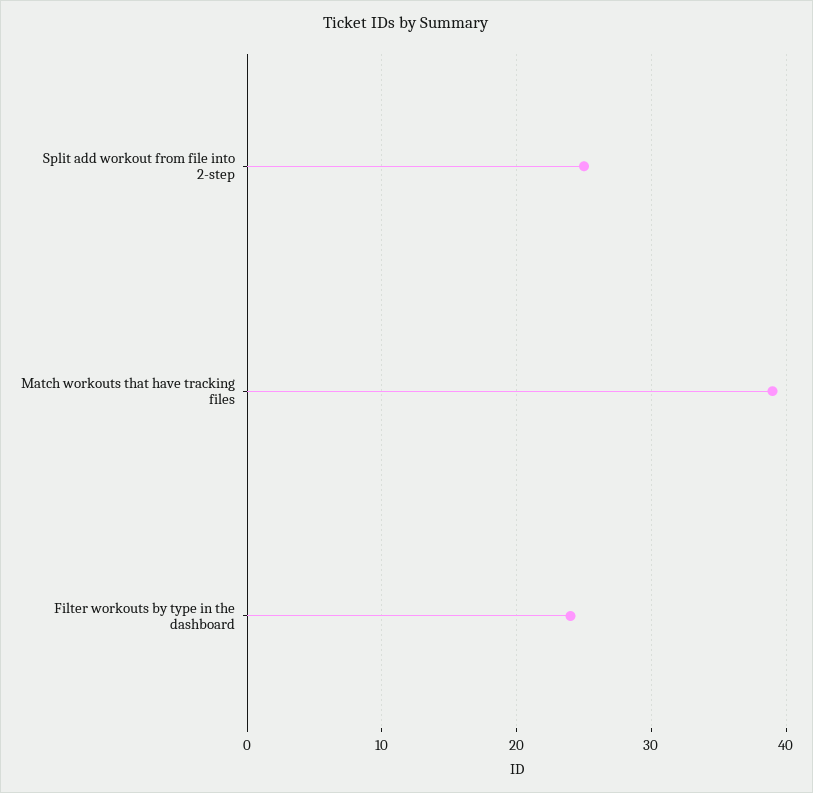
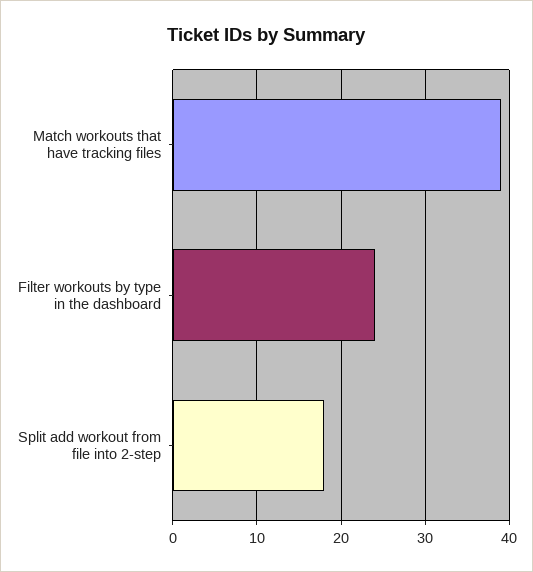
Split add workout from file into 2-step: 25 -> 18

